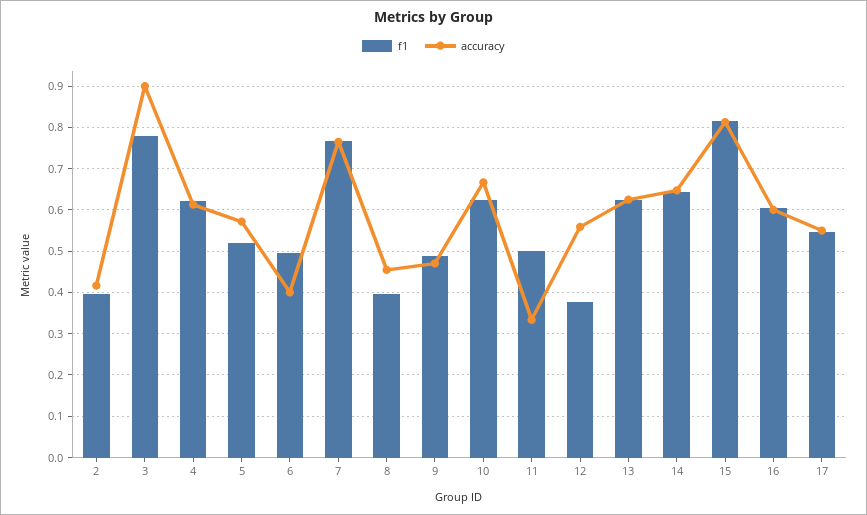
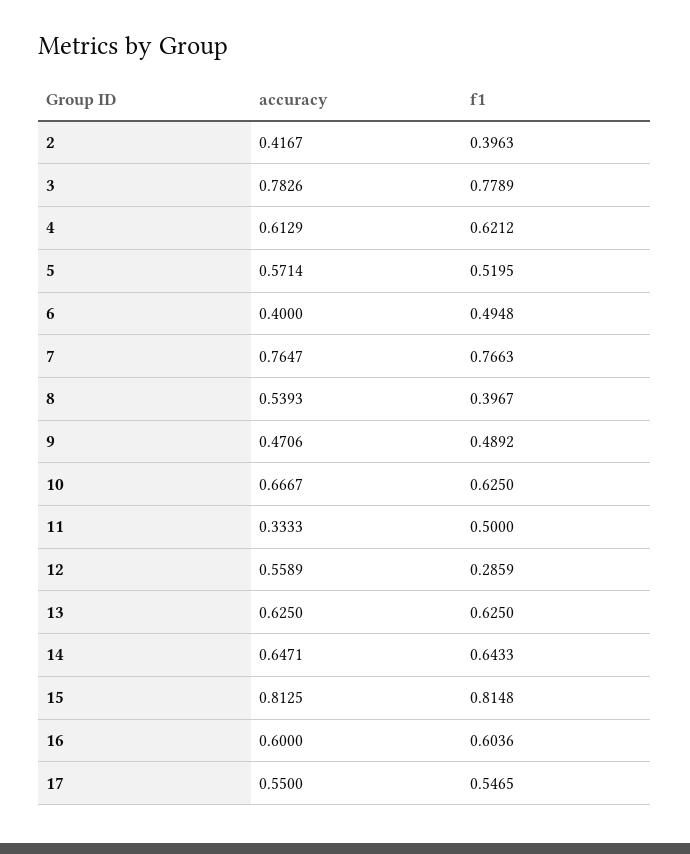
accuracy, 3: 0.9 -> 0.7826
accuracy, 8: 0.46 -> 0.5393
f1, 12: 0.38 -> 0.2859

